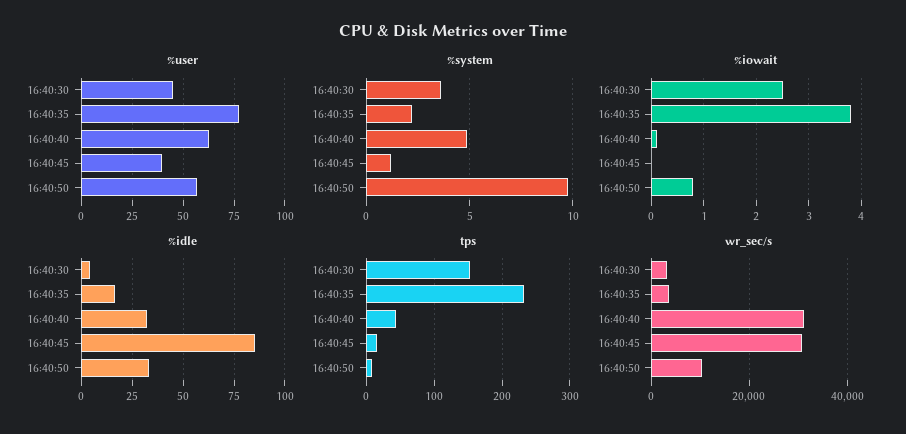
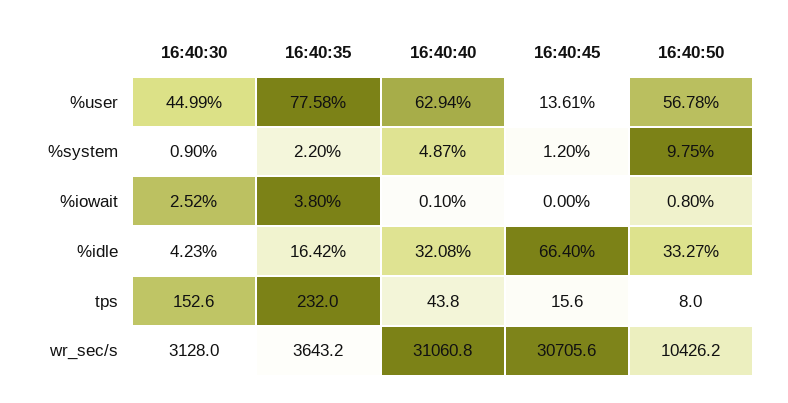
%user, 16:40:45: 40 -> 13.61
%system, 16:40:30: 3.5 -> 0.9
%idle, 16:40:45: 85 -> 66.4

